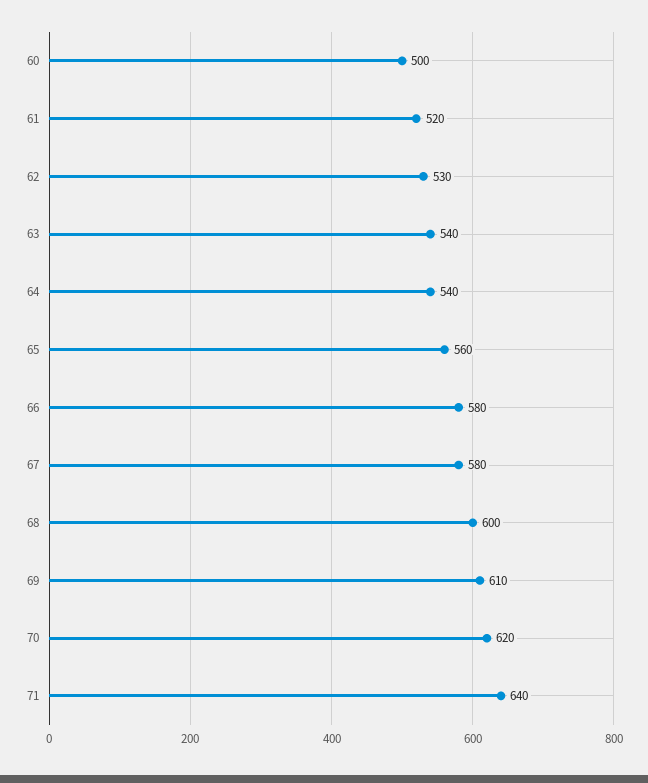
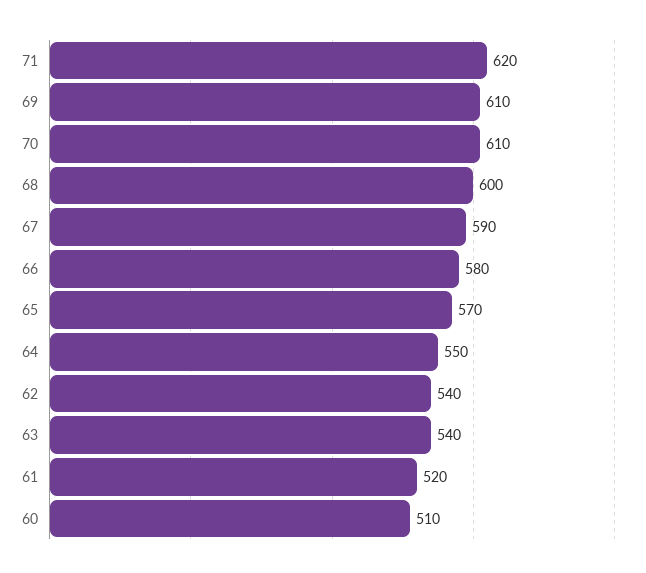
60: 500 -> 510
62: 530 -> 540
64: 540 -> 550
65: 560 -> 570
67: 580 -> 590
70: 620 -> 610
71: 640 -> 620

